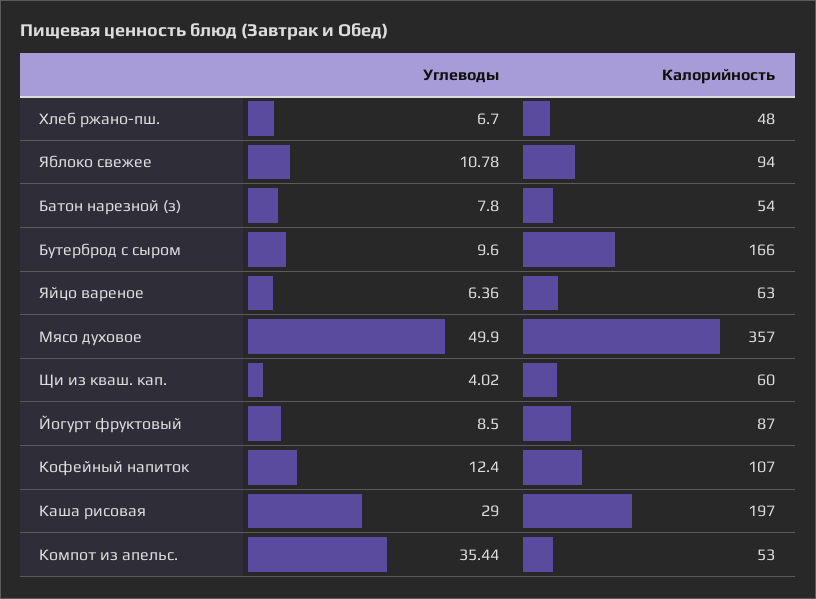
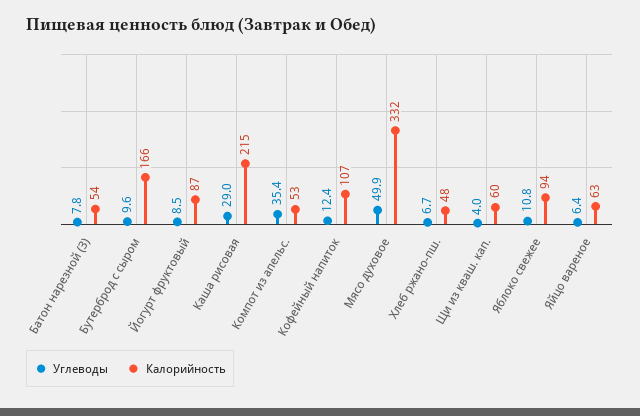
Калорийность, Мясо духовое: 357 -> 332
Калорийность, Каша рисовая: 197 -> 215

